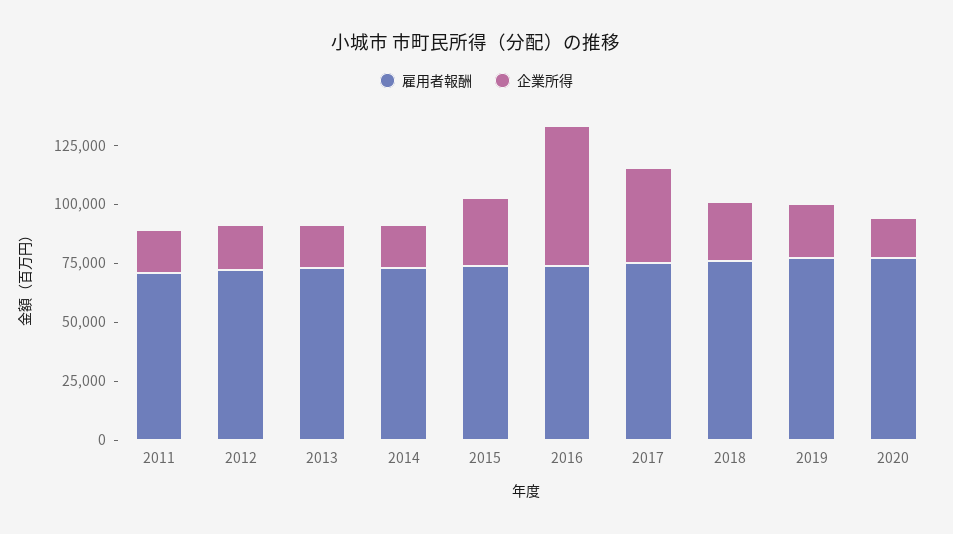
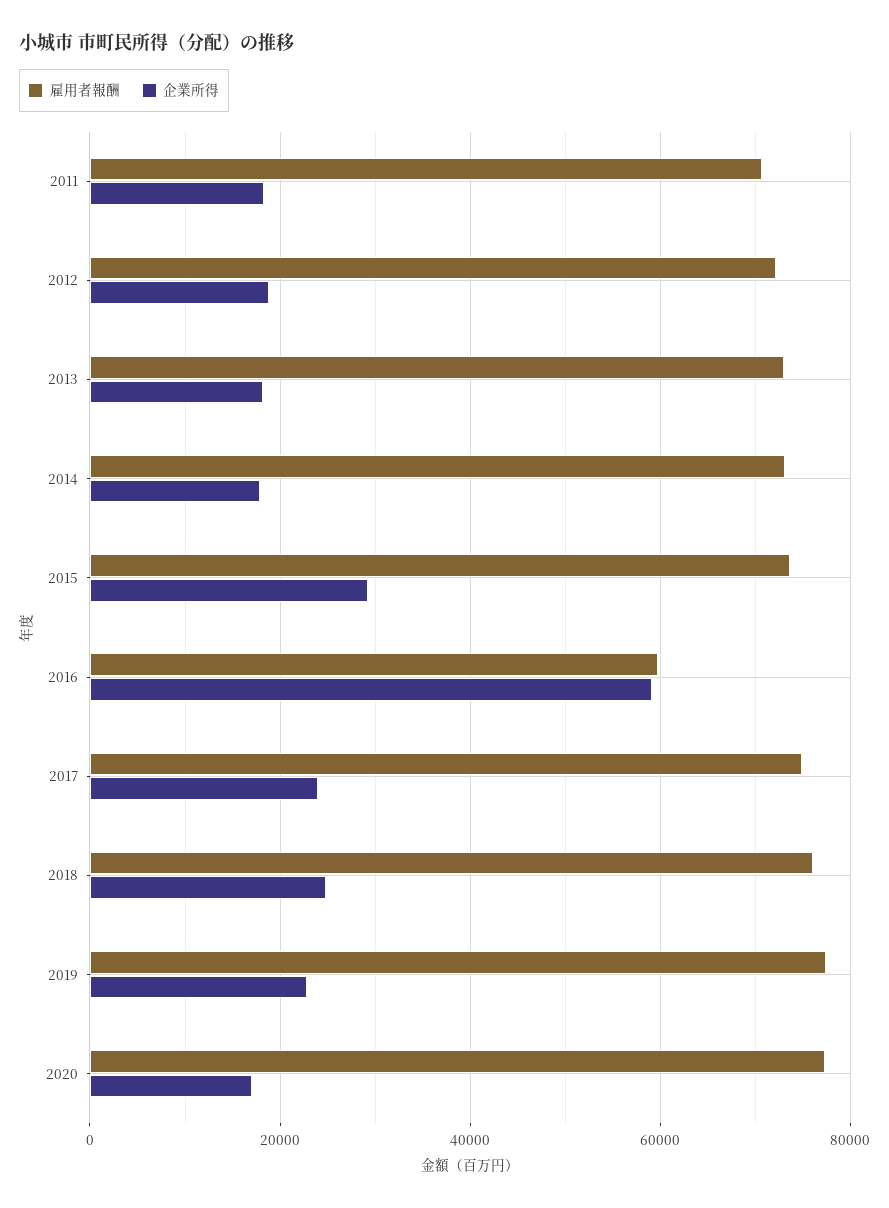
雇用者報酬, 2016: 75000 -> 60000
企業所得, 2017: 40000 -> 24000

